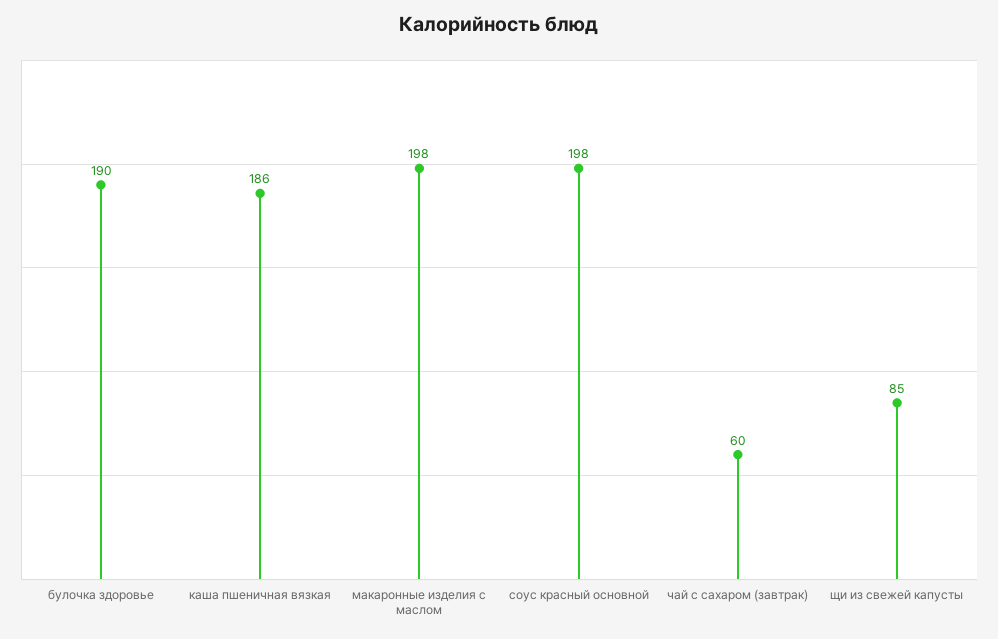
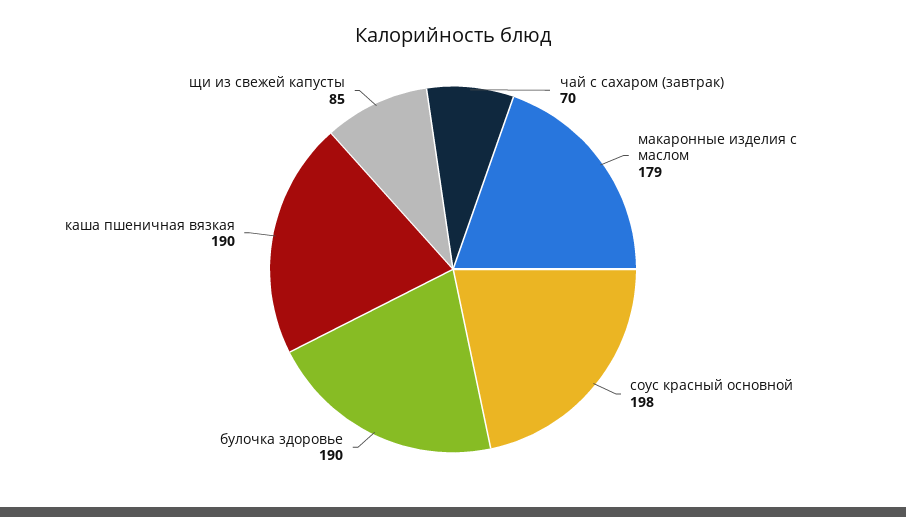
каша пшеничная вязкая: 186 -> 190
макаронные изделия с маслом: 198 -> 179
чай с сахаром (завтрак): 60 -> 70

